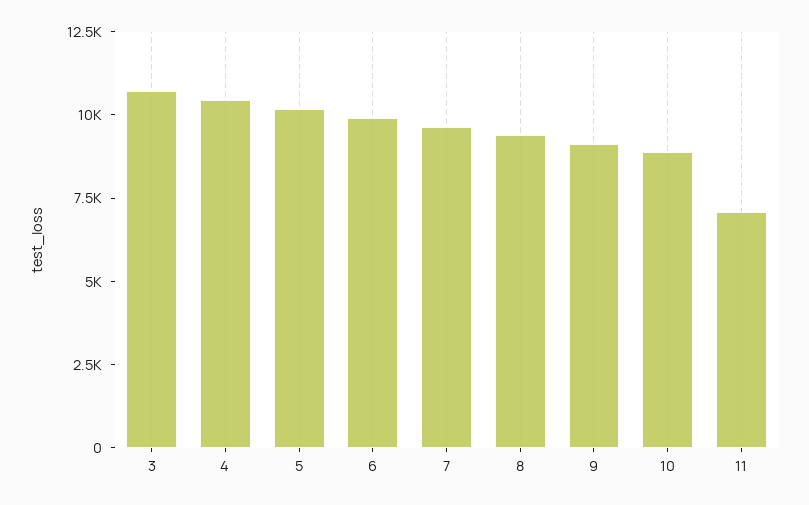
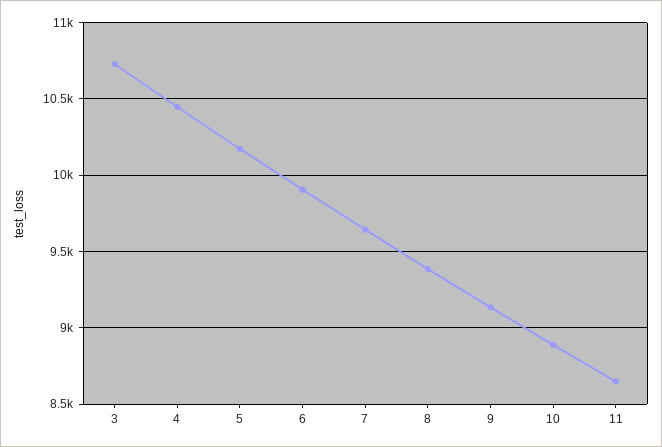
11: 7000 -> 8650

